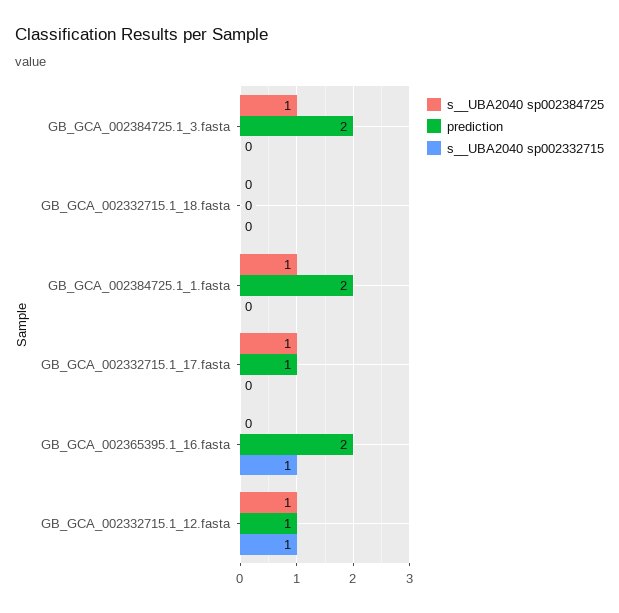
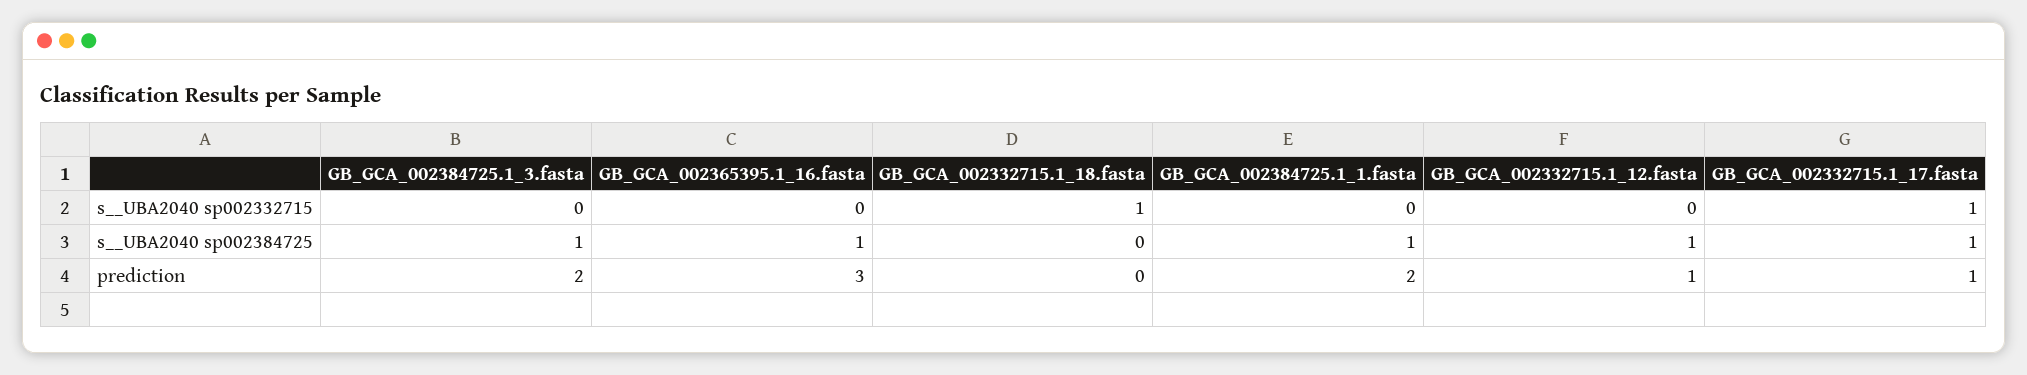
s__UBA2040 sp002332715, GB_GCA_002332715.1_18.fasta: 0 -> 1
s__UBA2040 sp002332715, GB_GCA_002332715.1_17.fasta: 0 -> 1
s__UBA2040 sp002384725, GB_GCA_002365395.1_16.fasta: 0 -> 1
prediction, GB_GCA_002365395.1_16.fasta: 2 -> 3
s__UBA2040 sp002332715, GB_GCA_002365395.1_16.fasta: 1 -> 0
s__UBA2040 sp002332715, GB_GCA_002332715.1_12.fasta: 1 -> 0

